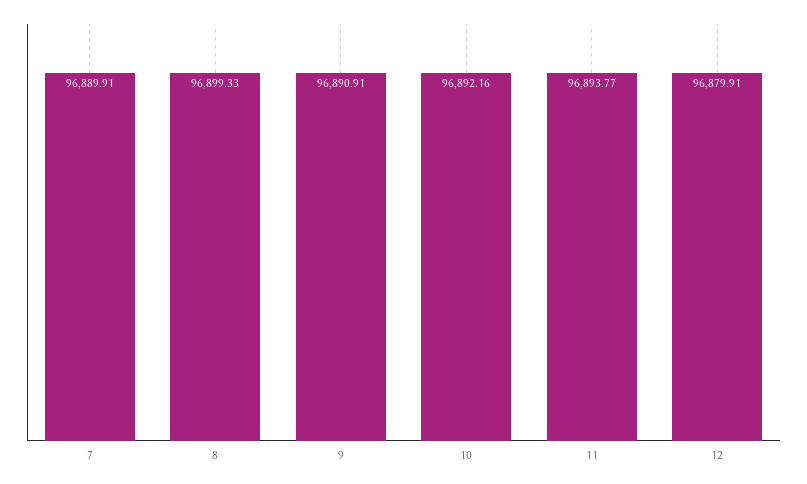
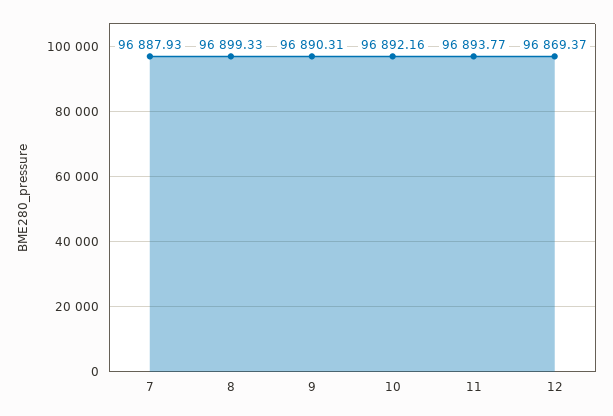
7: 96889.91 -> 96887.93
9: 96890.91 -> 96890.31
12: 96879.91 -> 96869.37

